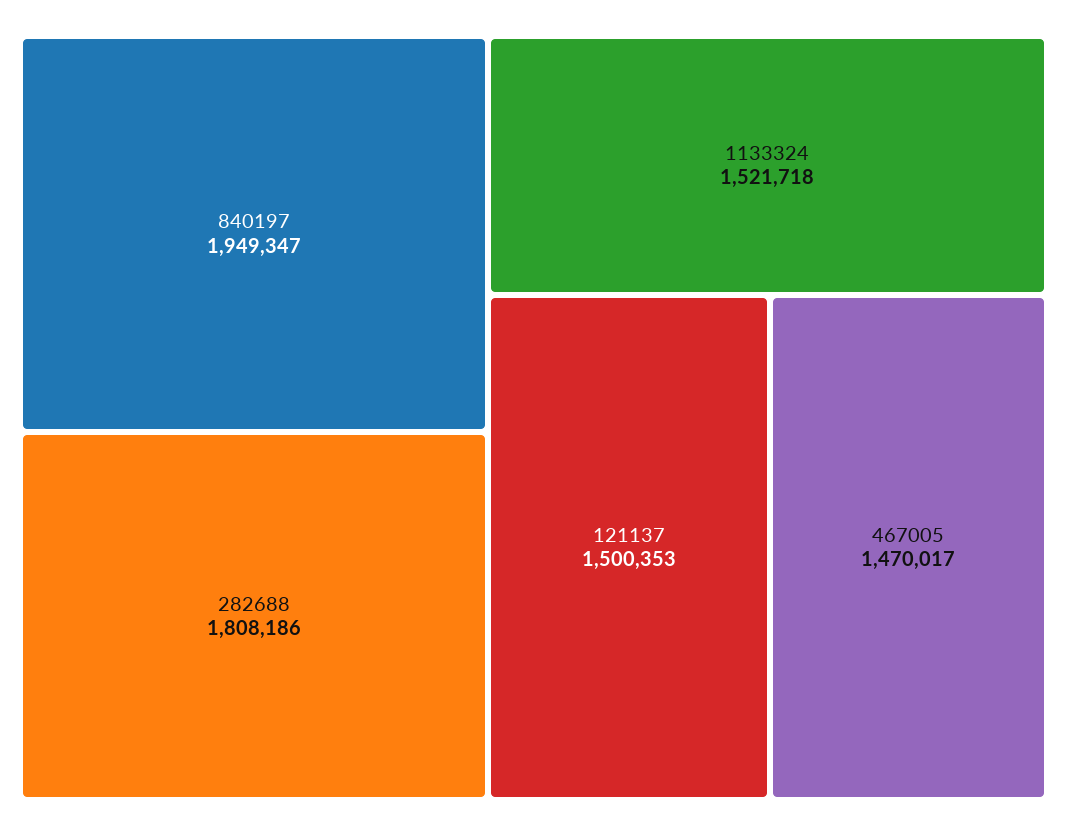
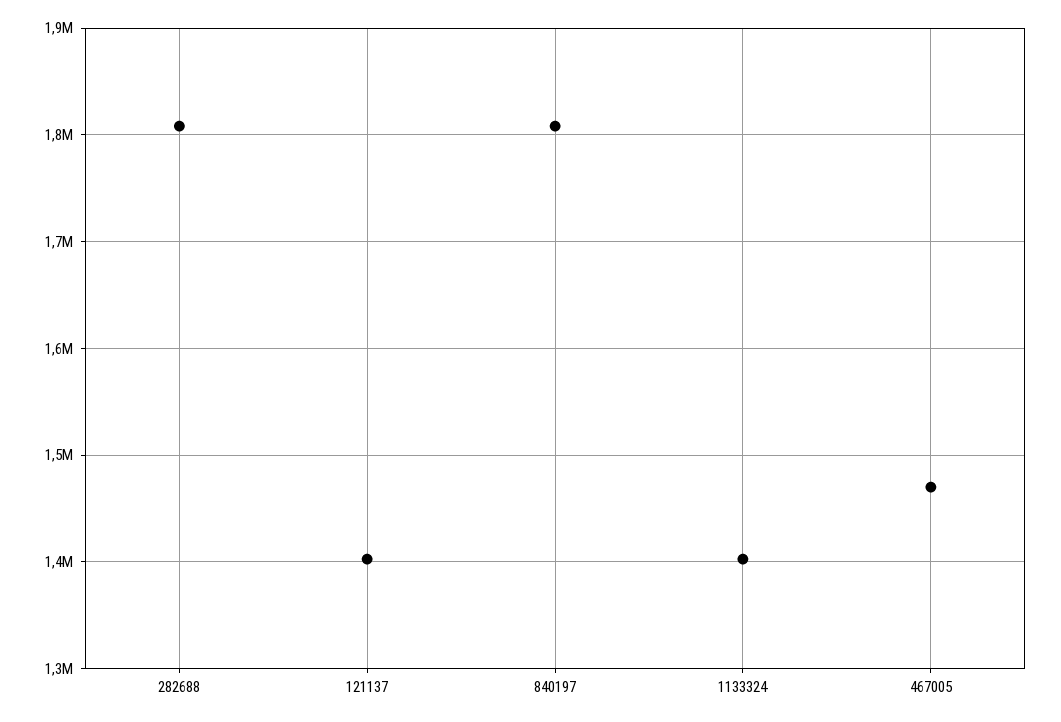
840197: 1949347 -> 1810000
1133324: 1521718 -> 1400000
121137: 1500353 -> 1400000

